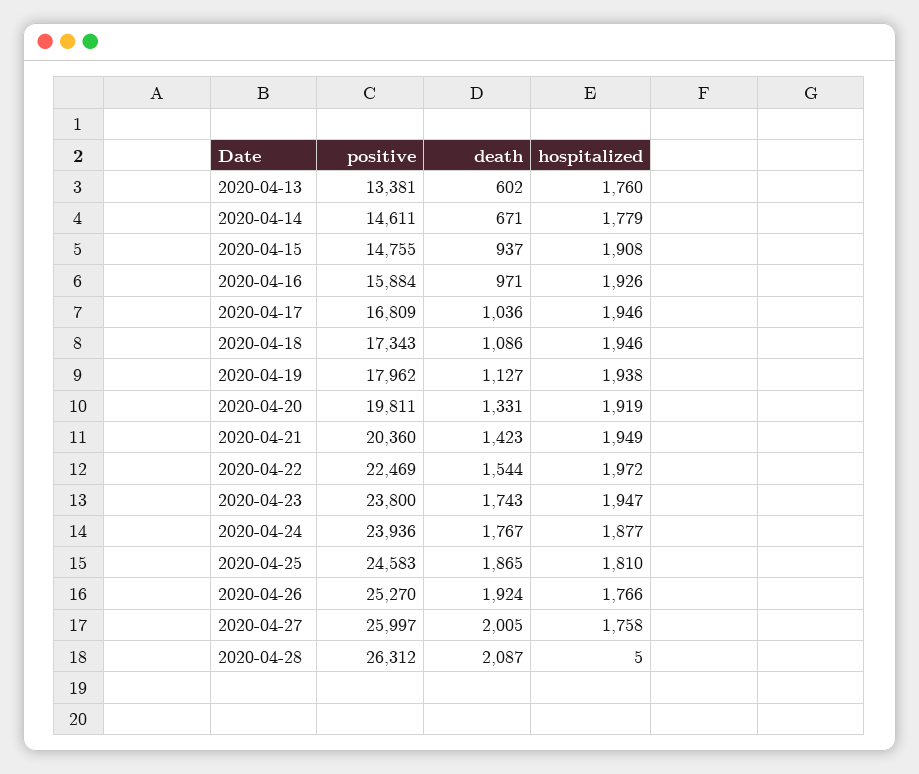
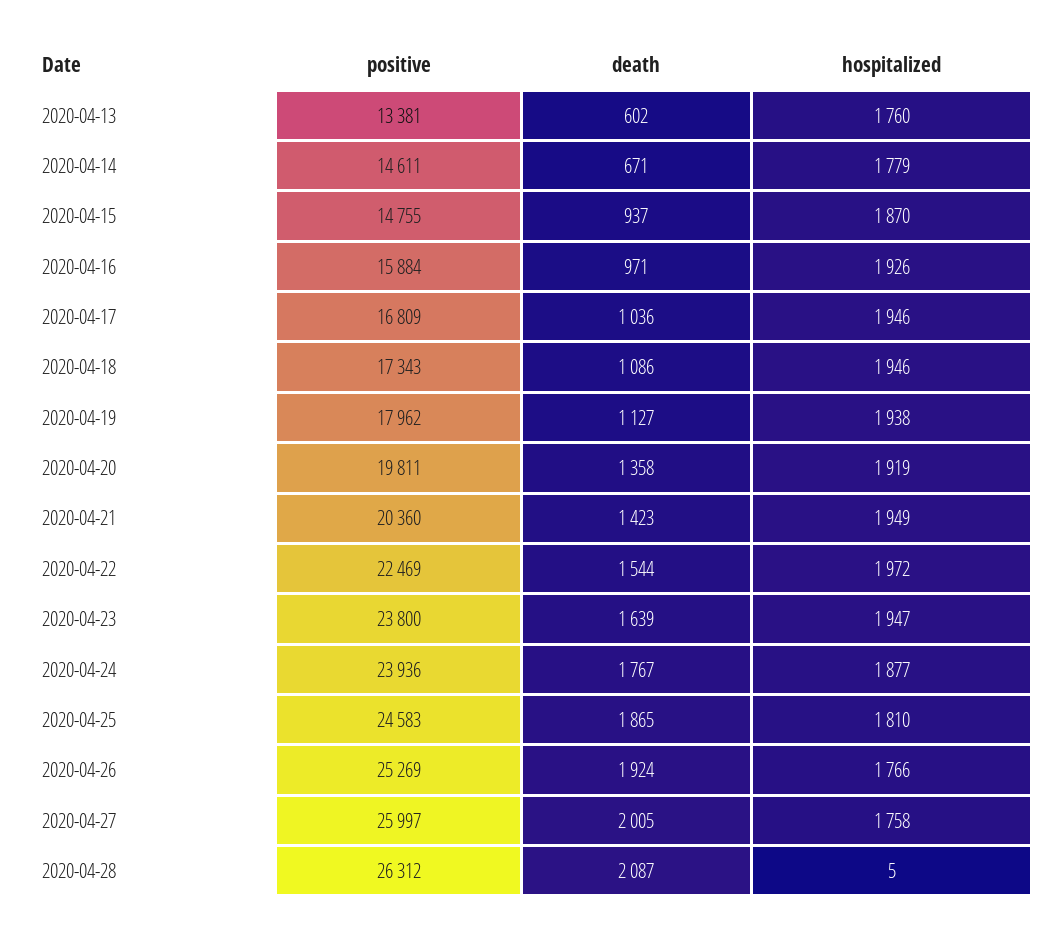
hospitalized, 2020-04-15: 1908 -> 1870
death, 2020-04-20: 1331 -> 1358
death, 2020-04-23: 1743 -> 1639
positive, 2020-04-26: 25270 -> 25269

